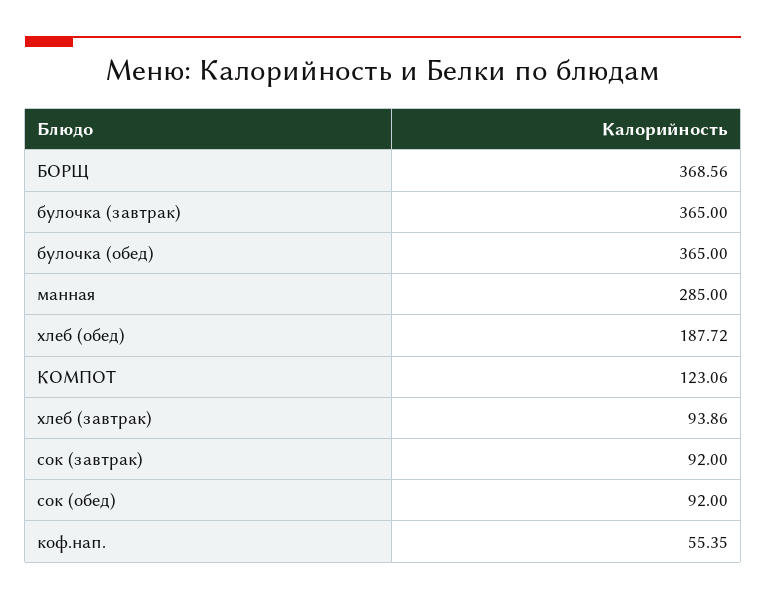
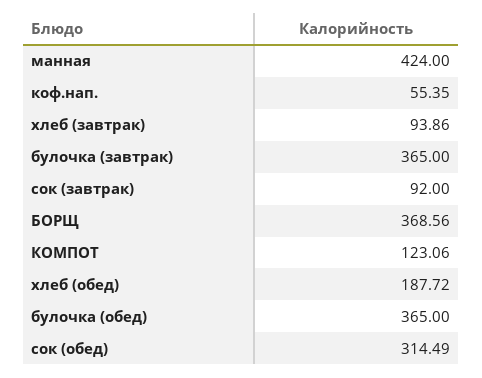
манная: 285 -> 424
сок (обед): 92 -> 314.49

